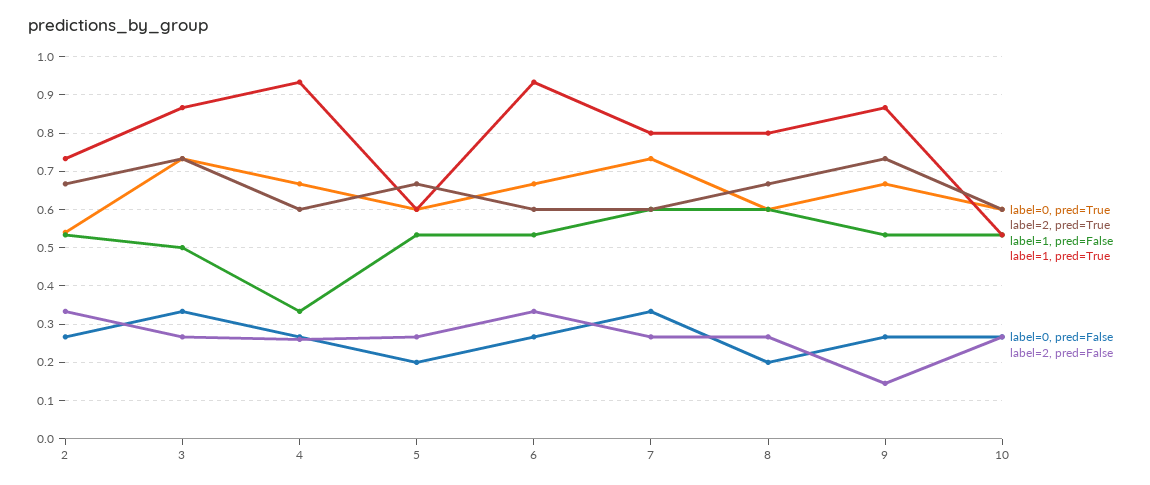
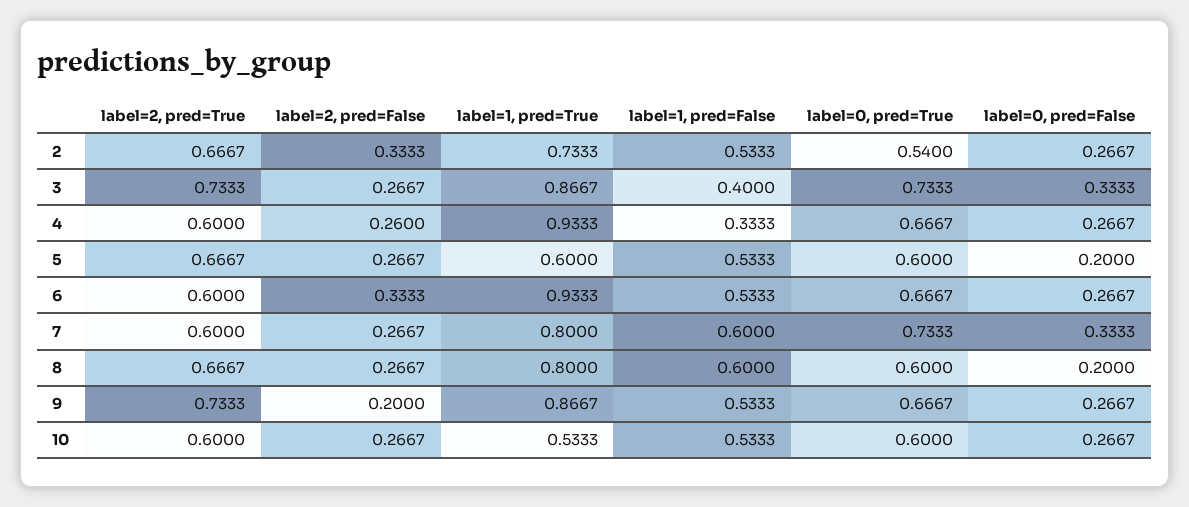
label=1, pred=False, 3: 0.5 -> 0.4
label=2, pred=False, 9: 0.14 -> 0.2

